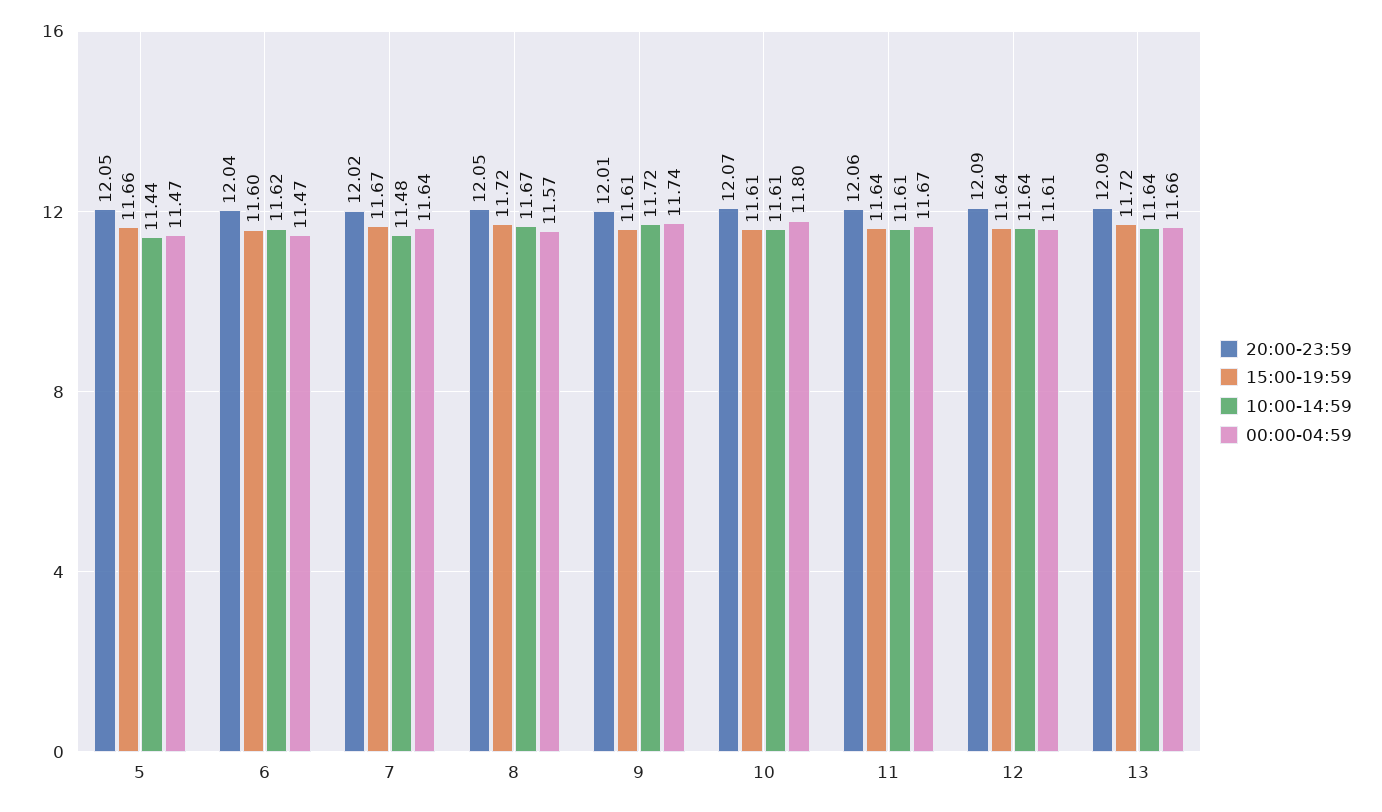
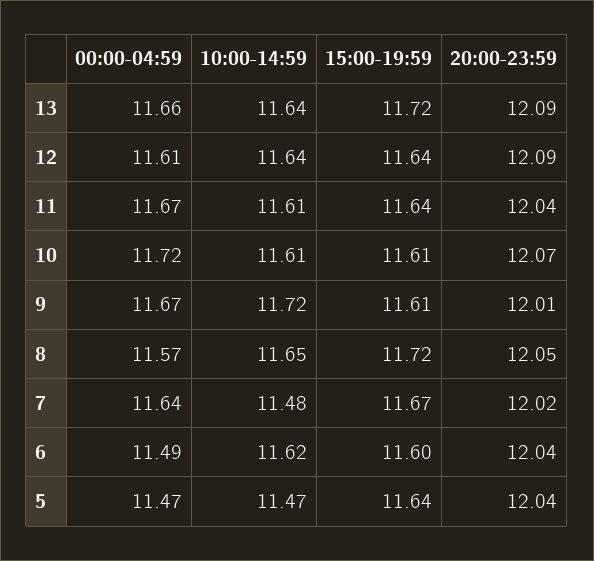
20:00-23:59, 5: 12.05 -> 12.04
15:00-19:59, 5: 11.66 -> 11.64
10:00-14:59, 5: 11.44 -> 11.47
00:00-04:59, 6: 11.47 -> 11.49
10:00-14:59, 8: 11.67 -> 11.65
00:00-04:59, 9: 11.74 -> 11.67
00:00-04:59, 10: 11.8 -> 11.72
20:00-23:59, 11: 12.06 -> 12.04

